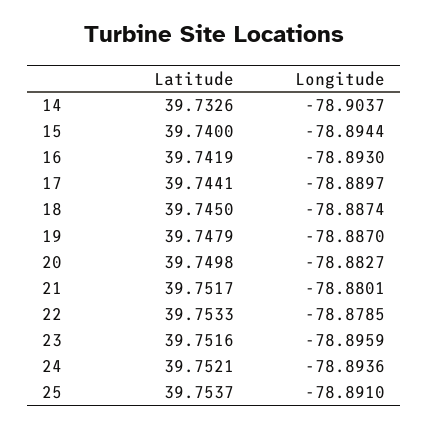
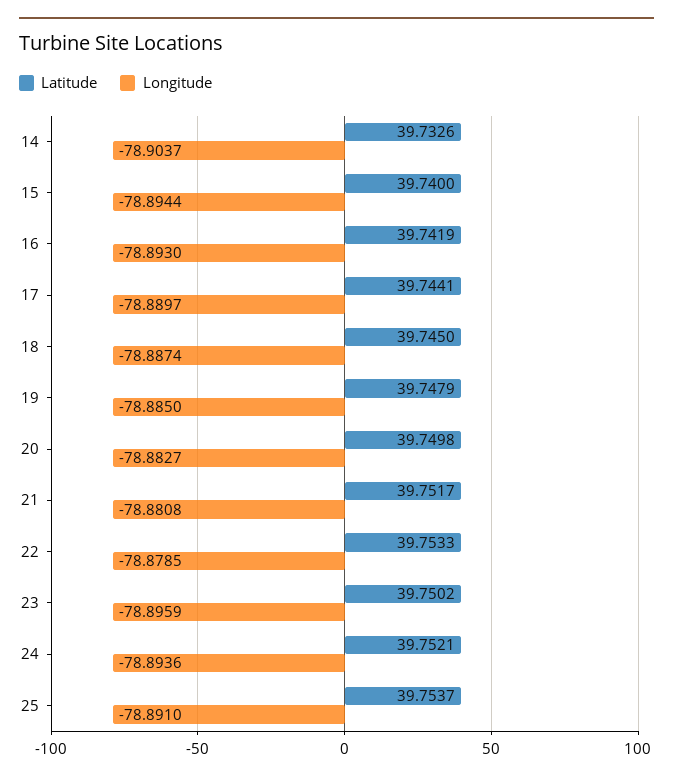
Longitude, 19: -78.887 -> -78.885
Longitude, 21: -78.8801 -> -78.8808
Latitude, 23: 39.7516 -> 39.7502

